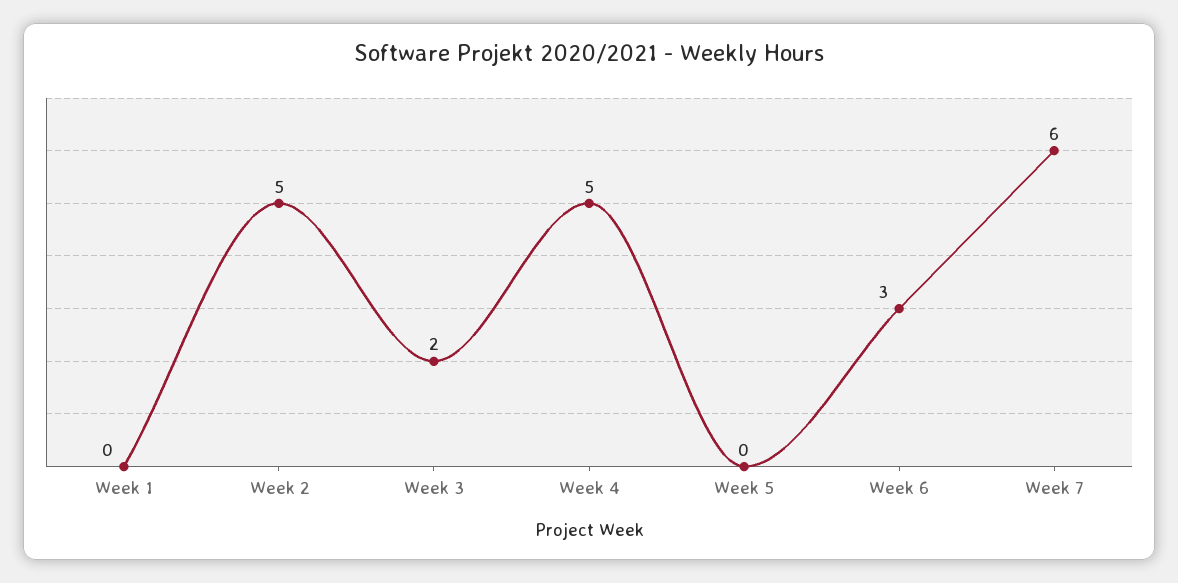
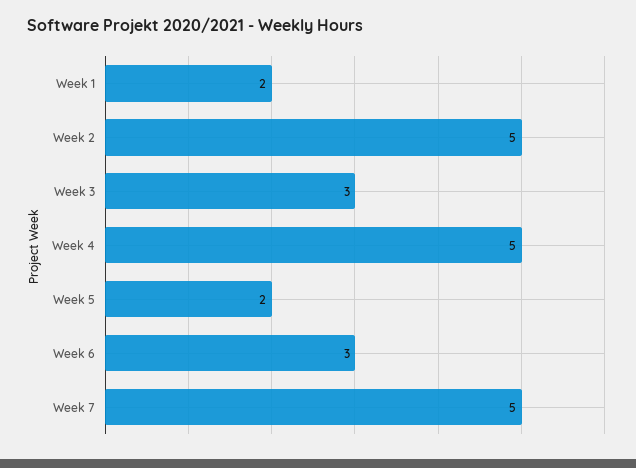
Week 1: 0 -> 2
Week 3: 2 -> 3
Week 5: 0 -> 2
Week 7: 6 -> 5

